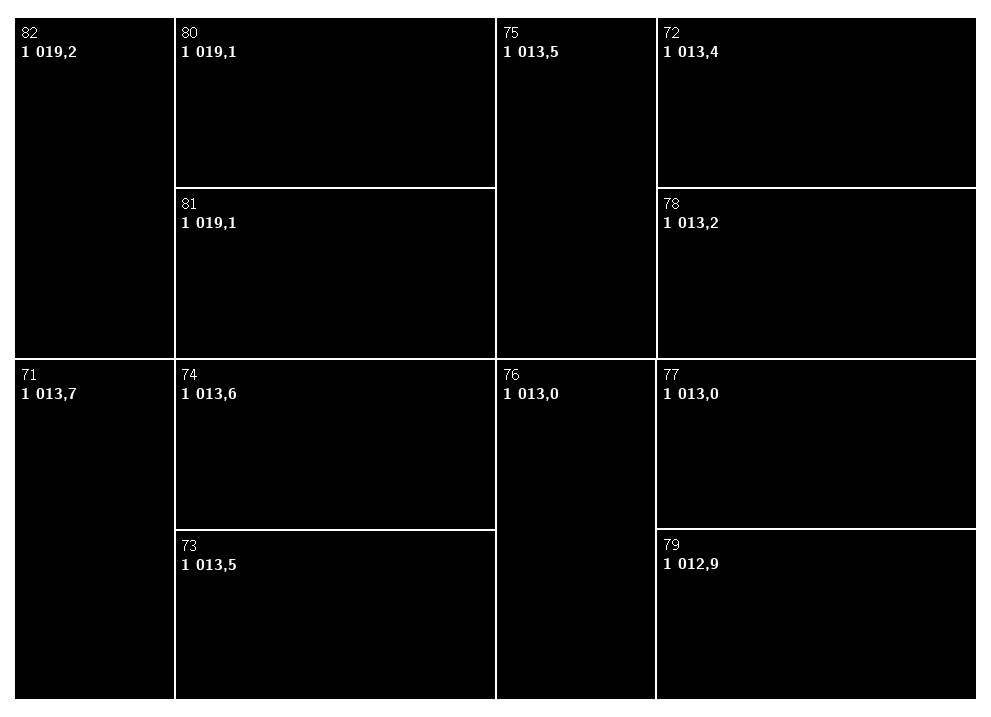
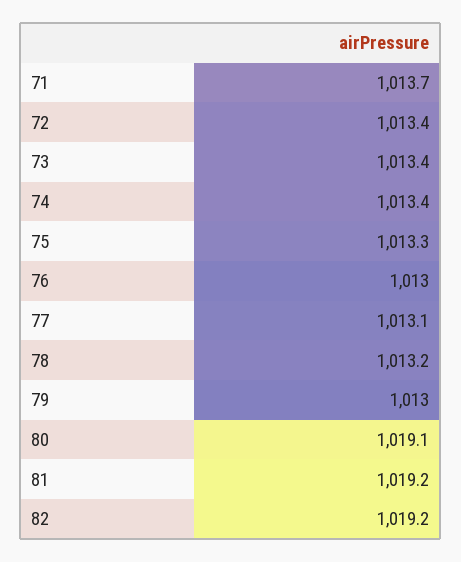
81: 1019.1 -> 1019.2
74: 1013.6 -> 1013.4
73: 1013.5 -> 1013.4
75: 1013.5 -> 1013.3
77: 1013 -> 1013.1
79: 1012.9 -> 1013

